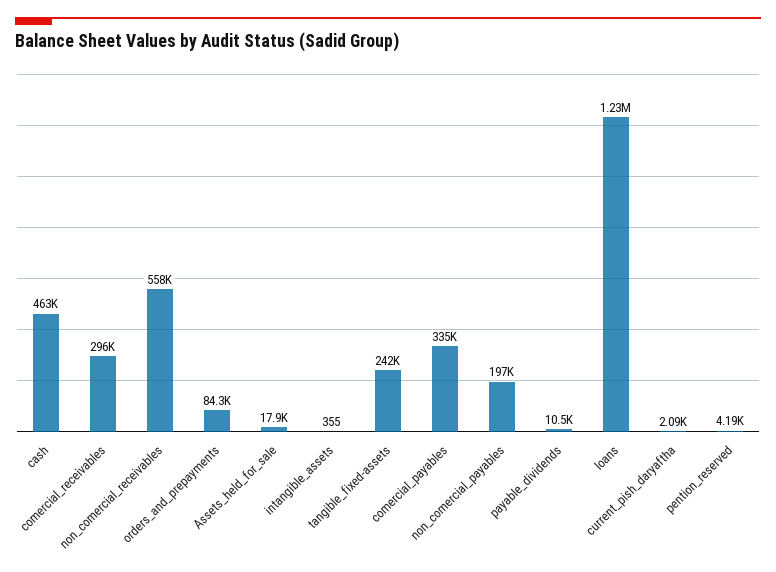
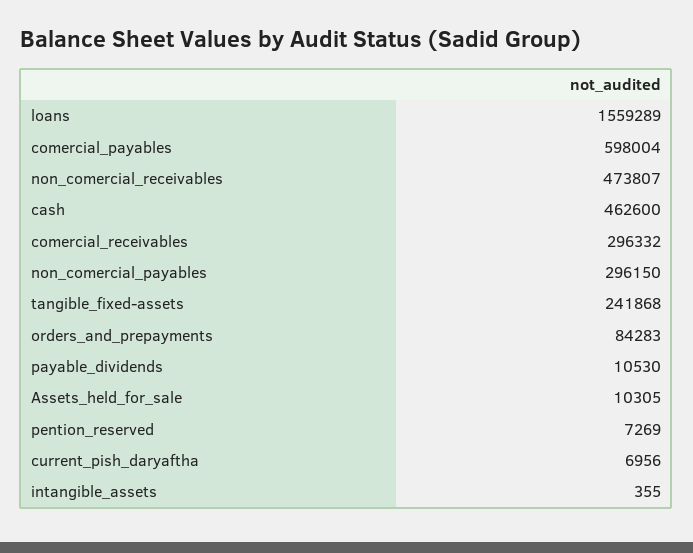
non_comercial_receivables: 558000 -> 473807
Assets_held_for_sale: 17900 -> 10305
comercial_payables: 335000 -> 598004
non_comercial_payables: 197000 -> 296150
loans: 1230000 -> 1559289
current_pish_daryaftha: 2090 -> 6956
pention_reserved: 4190 -> 7269

